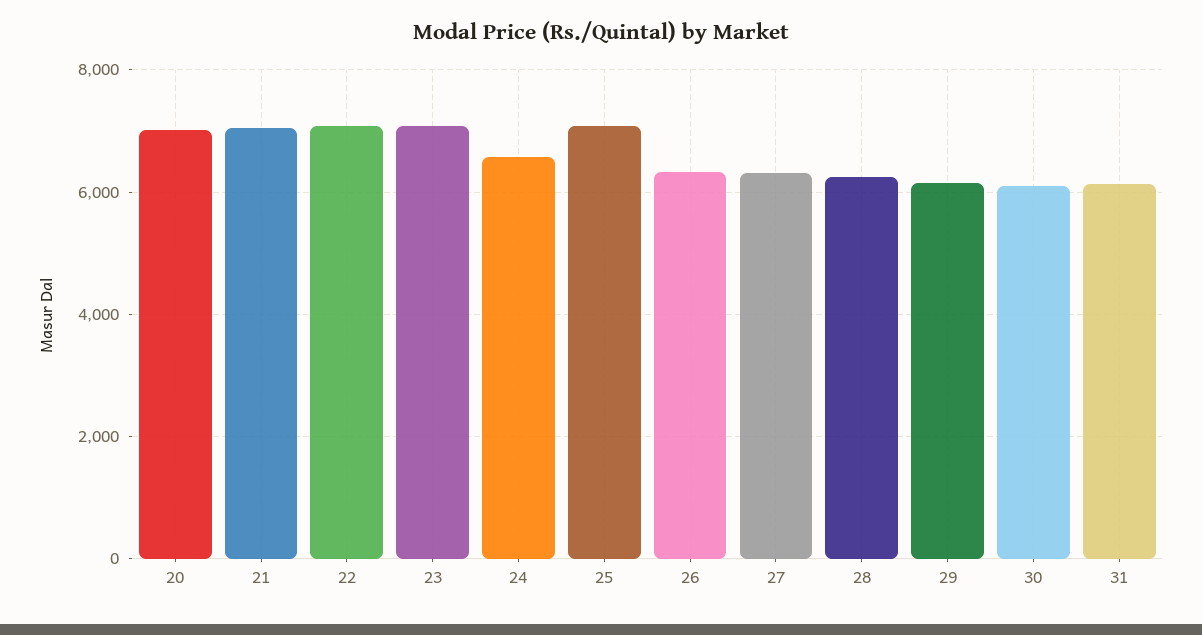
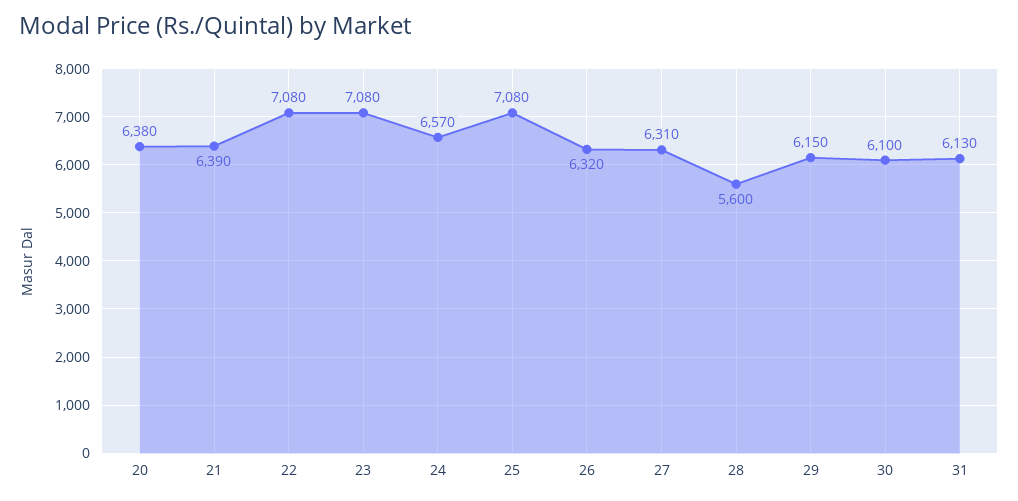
20: 7000 -> 6380
21: 7000 -> 6390
28: 6200 -> 5600

